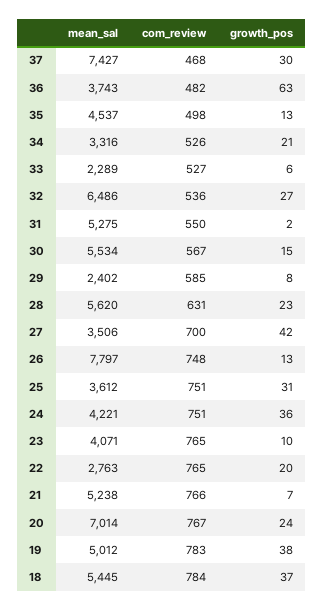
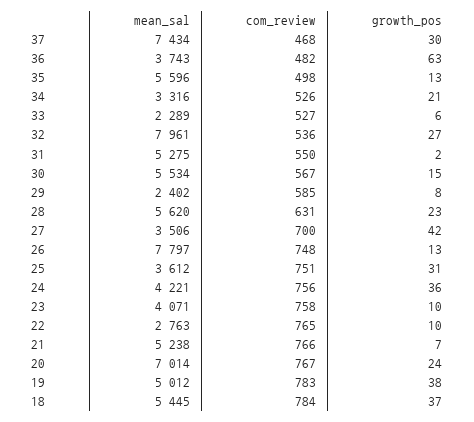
mean_sal, 37: 7427 -> 7434
mean_sal, 35: 4537 -> 5596
mean_sal, 32: 6486 -> 7961
com_review, 24: 751 -> 756
com_review, 23: 765 -> 758
growth_pos, 22: 20 -> 10

